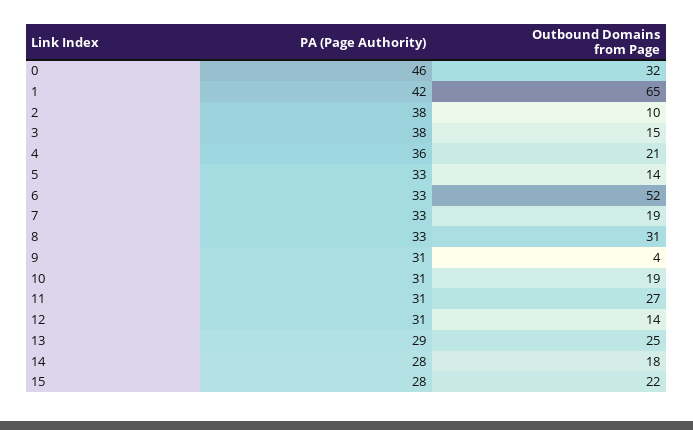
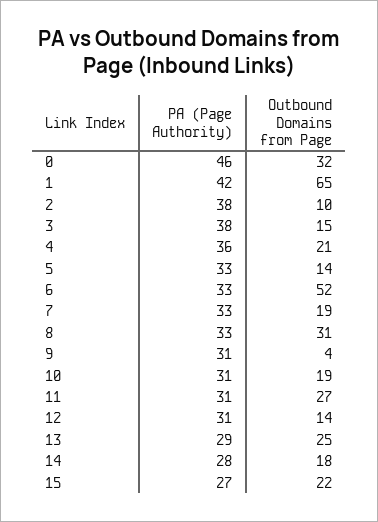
PA (Page Authority), 15: 28 -> 27

